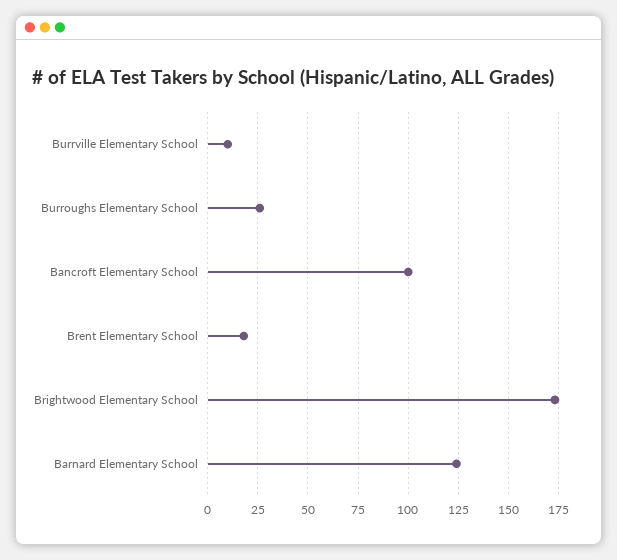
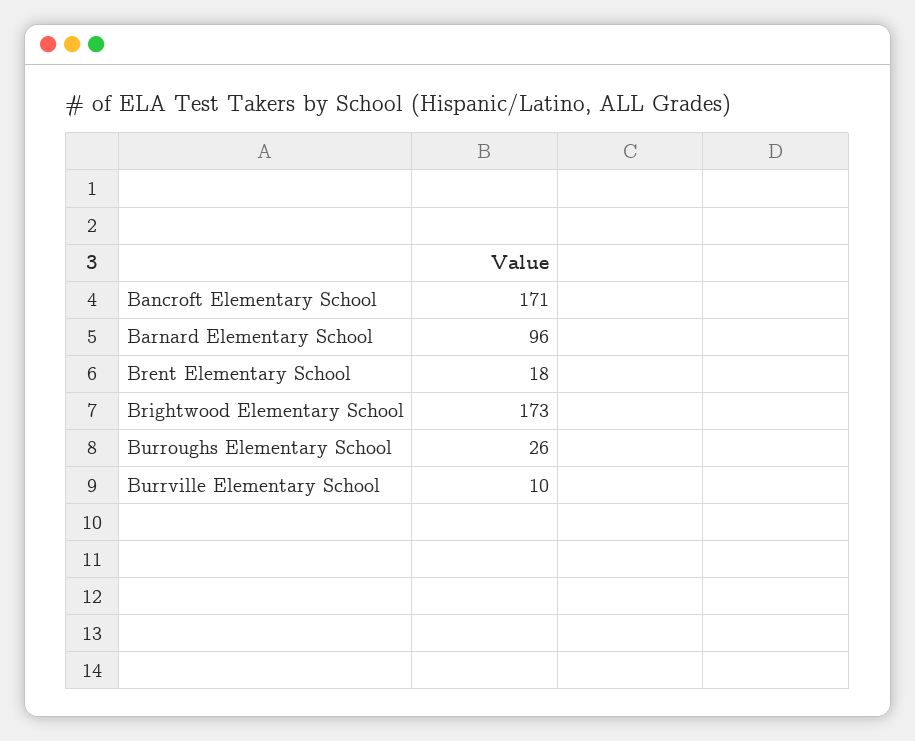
Bancroft Elementary School: 100 -> 171
Barnard Elementary School: 125 -> 96

